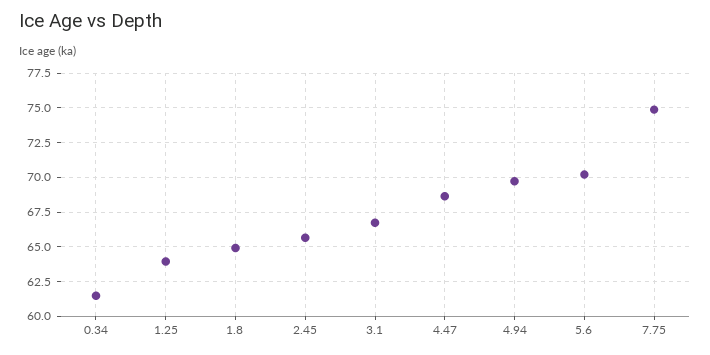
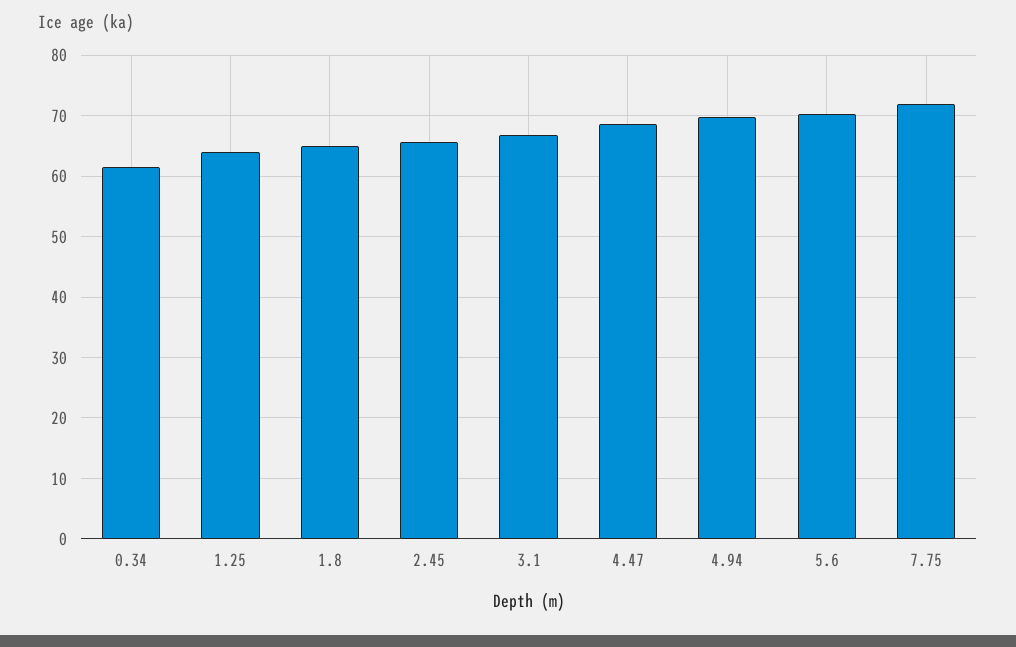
7.75: 75 -> 72

